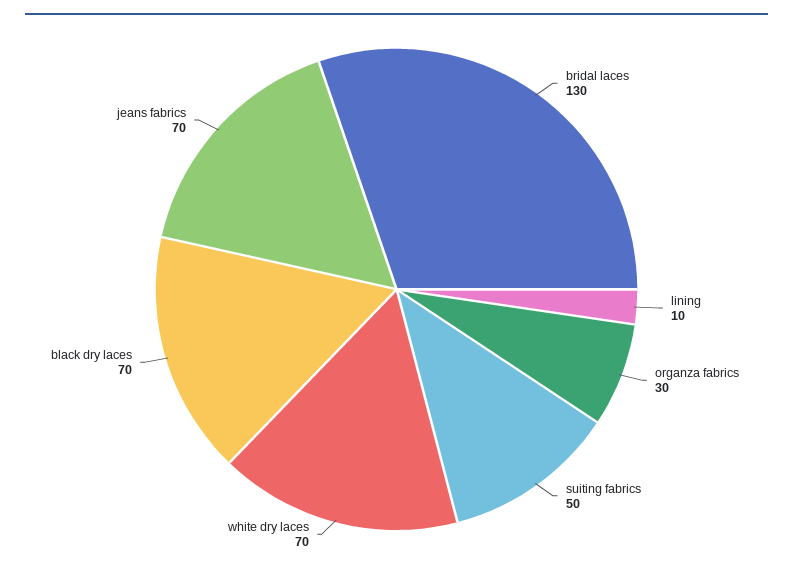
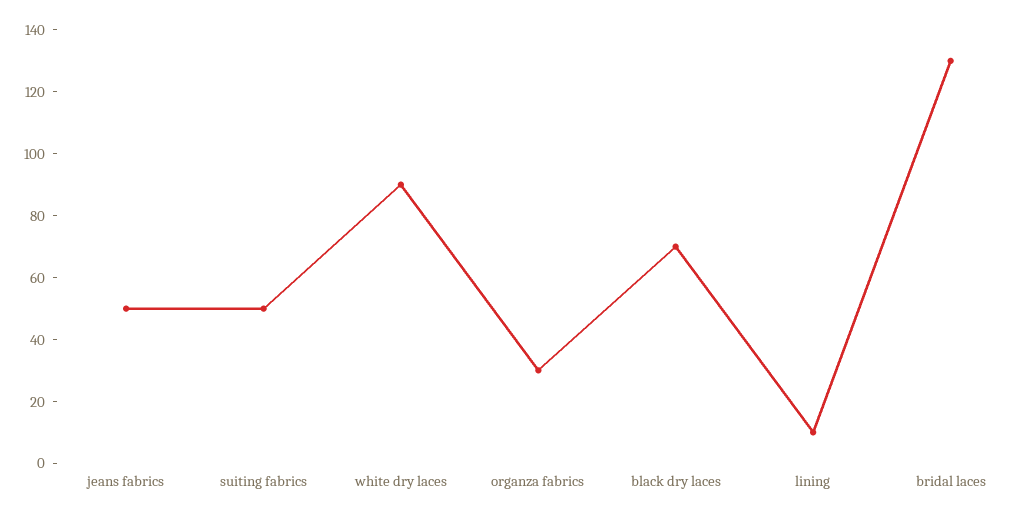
white dry laces: 70 -> 90
jeans fabrics: 70 -> 50

